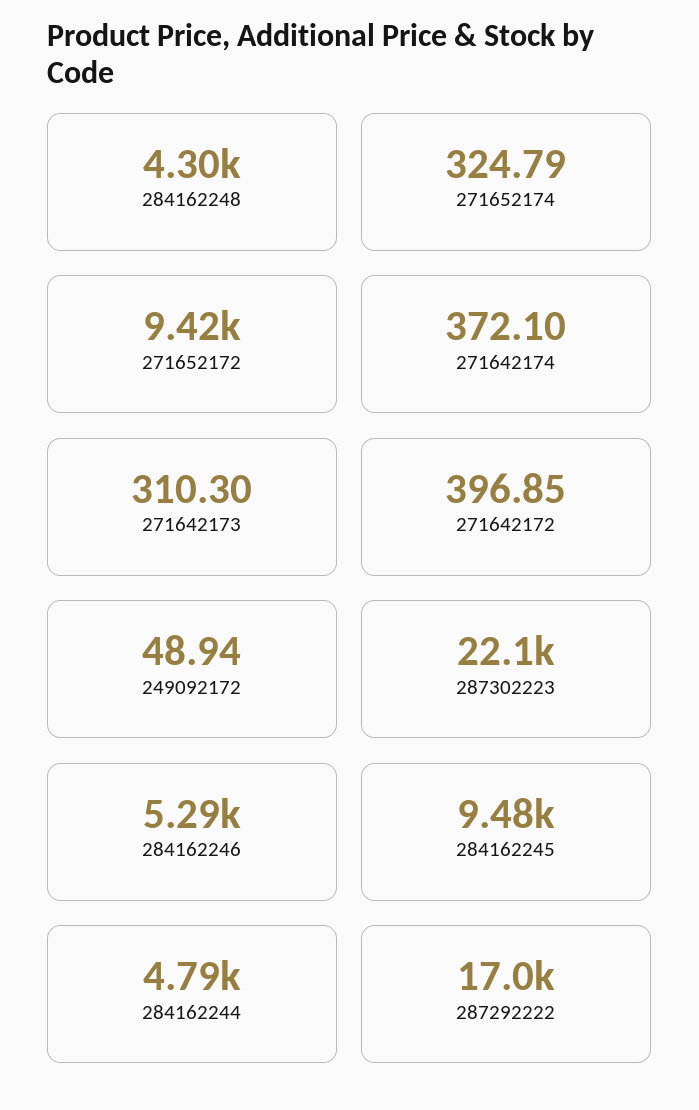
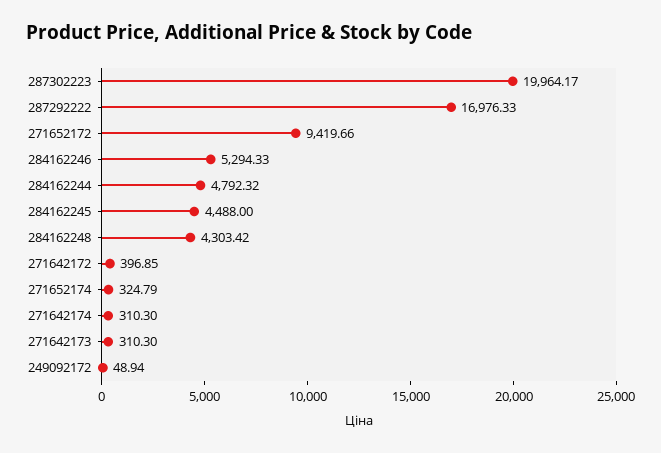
271642174: 372.1 -> 310.3
287302223: 22100 -> 19964.17
284162245: 9480 -> 4488

